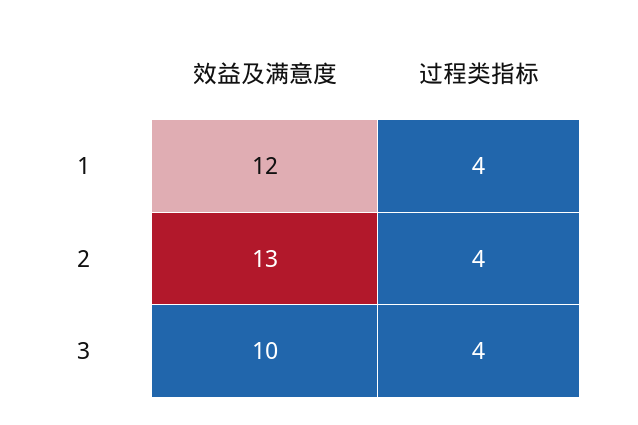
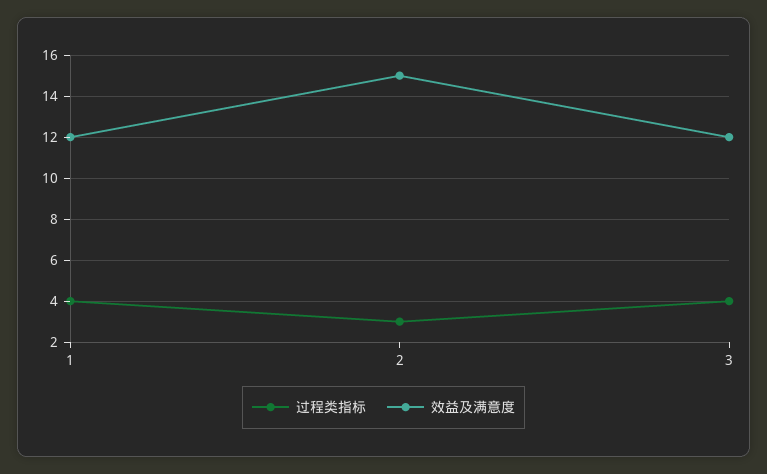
效益及满意度, 2: 13 -> 15
过程类指标, 2: 4 -> 3
效益及满意度, 3: 10 -> 12

